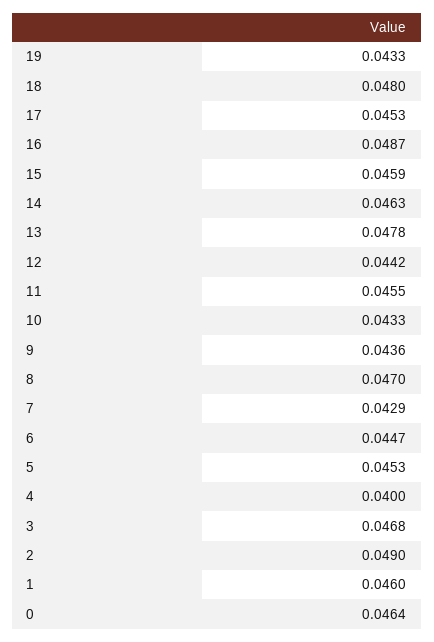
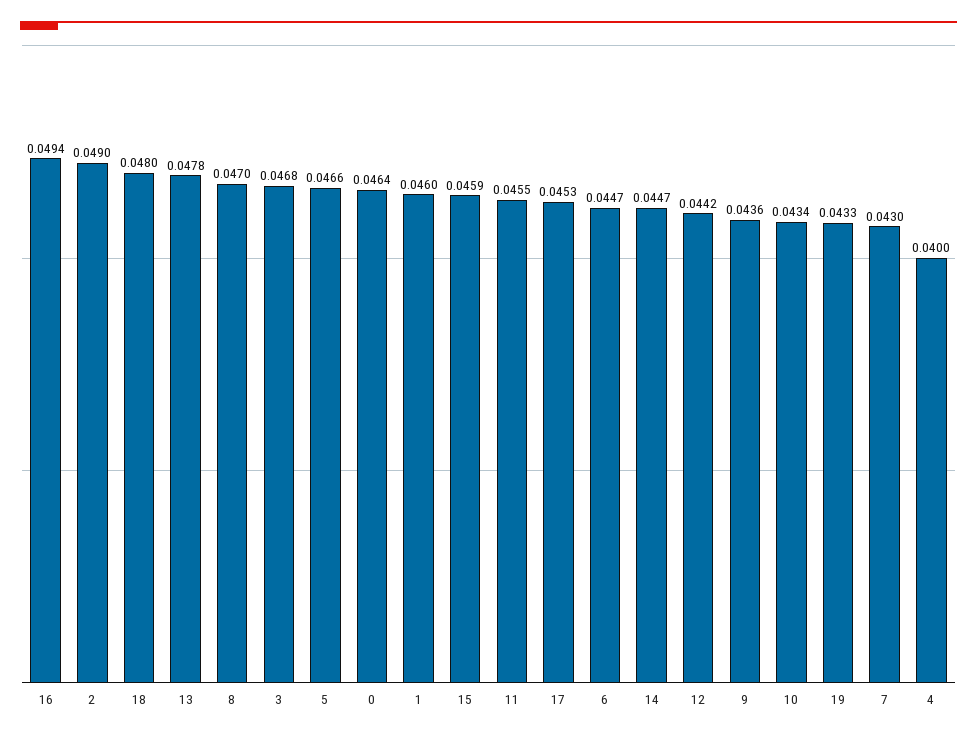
16: 0.0487 -> 0.0494
14: 0.0463 -> 0.0447
10: 0.0433 -> 0.0434
7: 0.0429 -> 0.043
5: 0.0453 -> 0.0466

